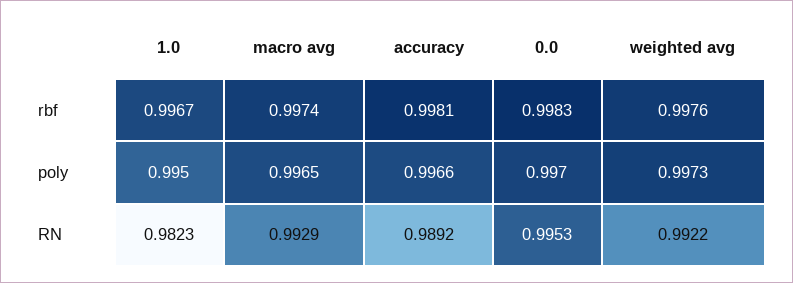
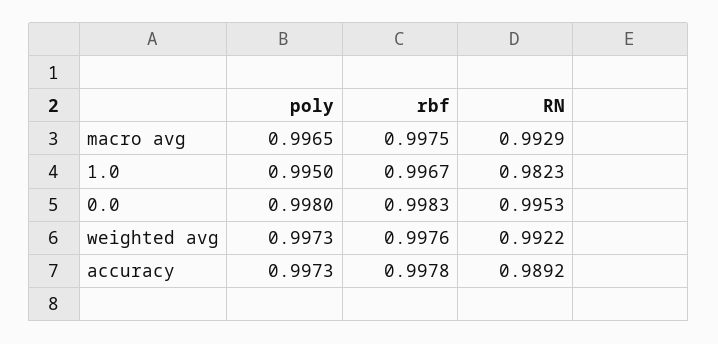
macro avg, rbf: 0.9974 -> 0.9975
accuracy, rbf: 0.9981 -> 0.9978
accuracy, poly: 0.9966 -> 0.9973
0.0, poly: 0.997 -> 0.998

